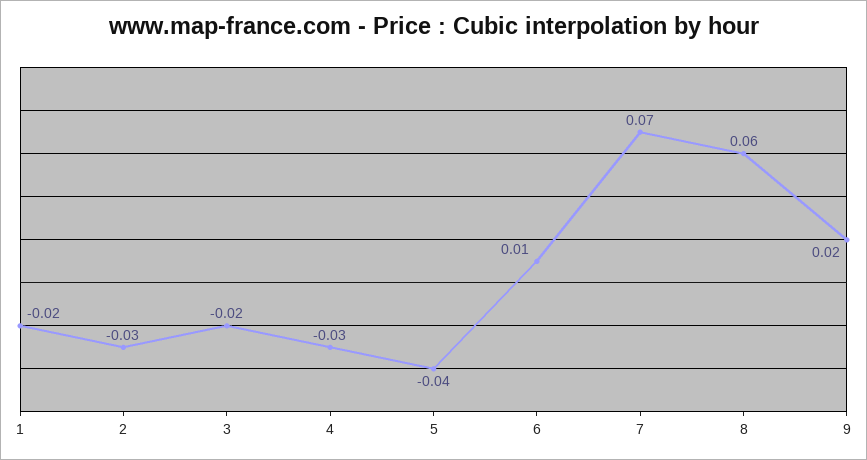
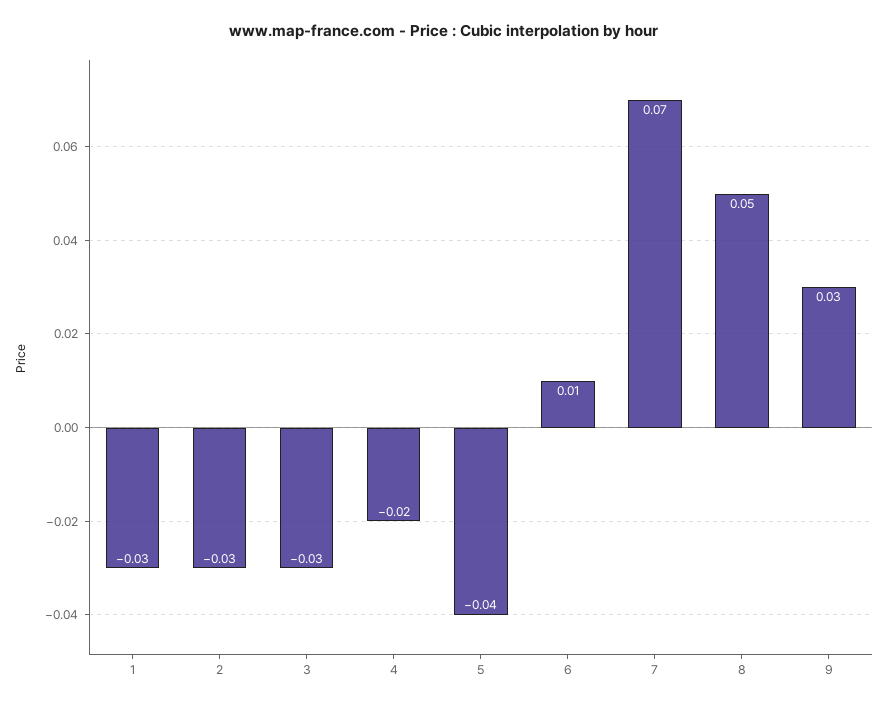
1: -0.02 -> -0.03
3: -0.02 -> -0.03
4: -0.03 -> -0.02
8: 0.06 -> 0.05
9: 0.02 -> 0.03

